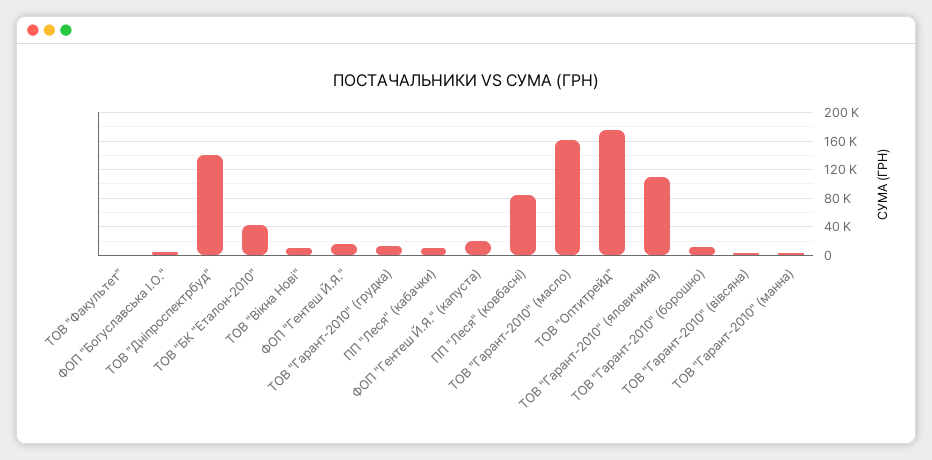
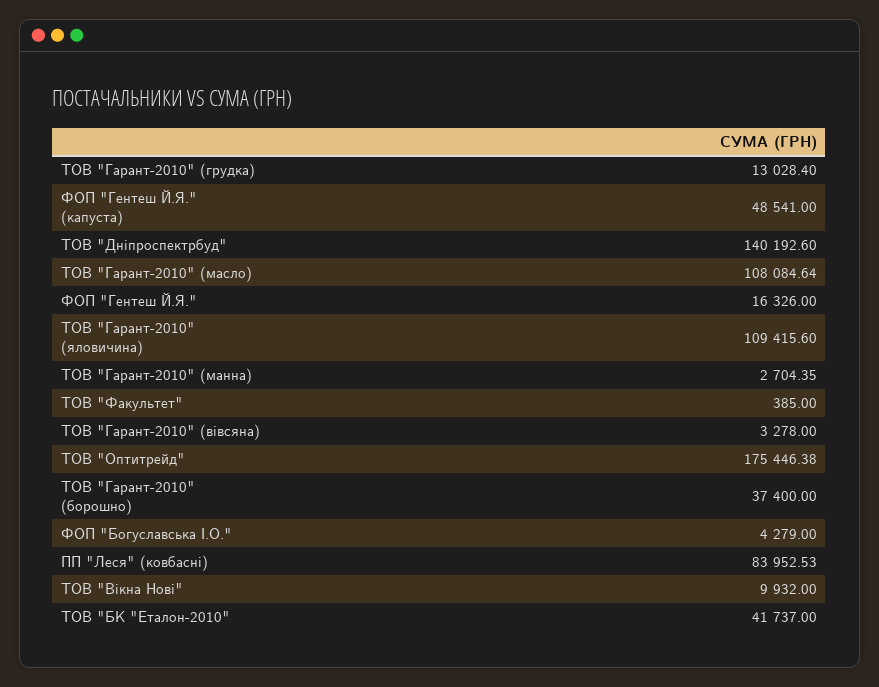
ПП "Леся" (кабачки): 10000 -> none
ФОП "Гентеш Й.Я." (капуста): 20000 -> 48541
ТОВ "Гарант-2010" (масло): 160000 -> 108084.64
ТОВ "Гарант-2010" (борошно): 10000 -> 37400

